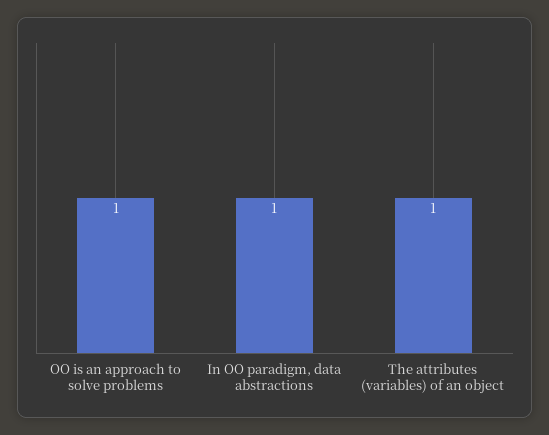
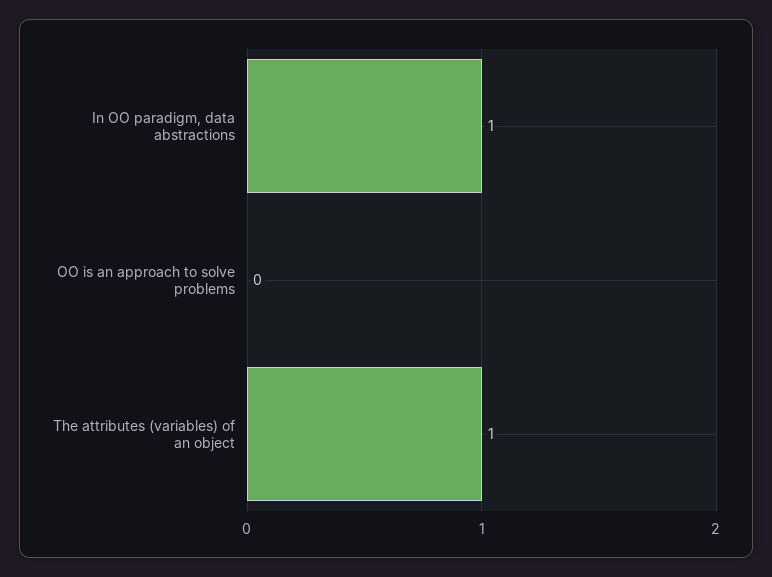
OO is an approach to solve problems: 1 -> 0

